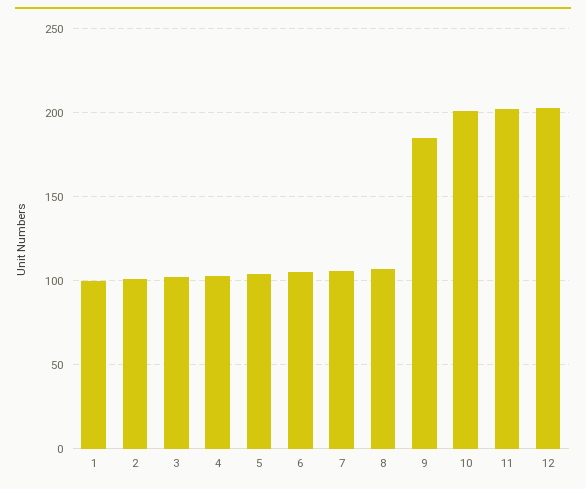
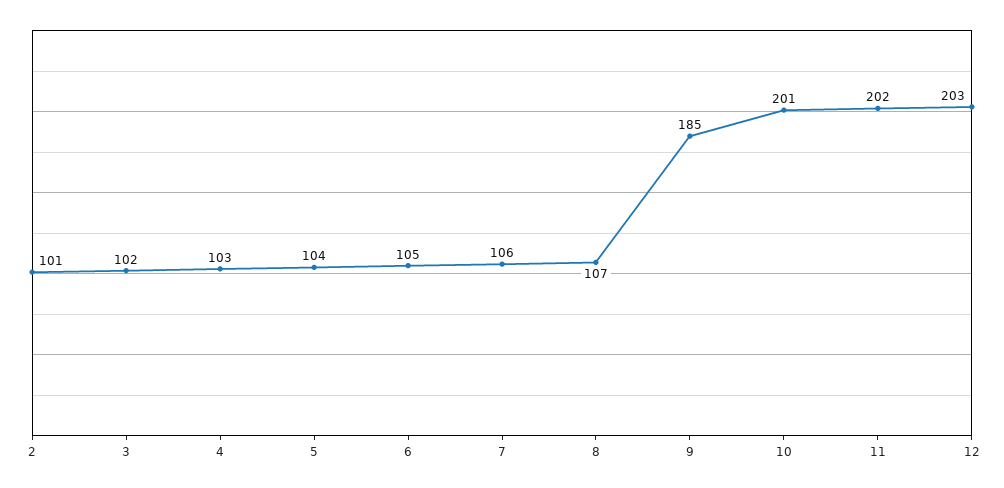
1: 100 -> none

